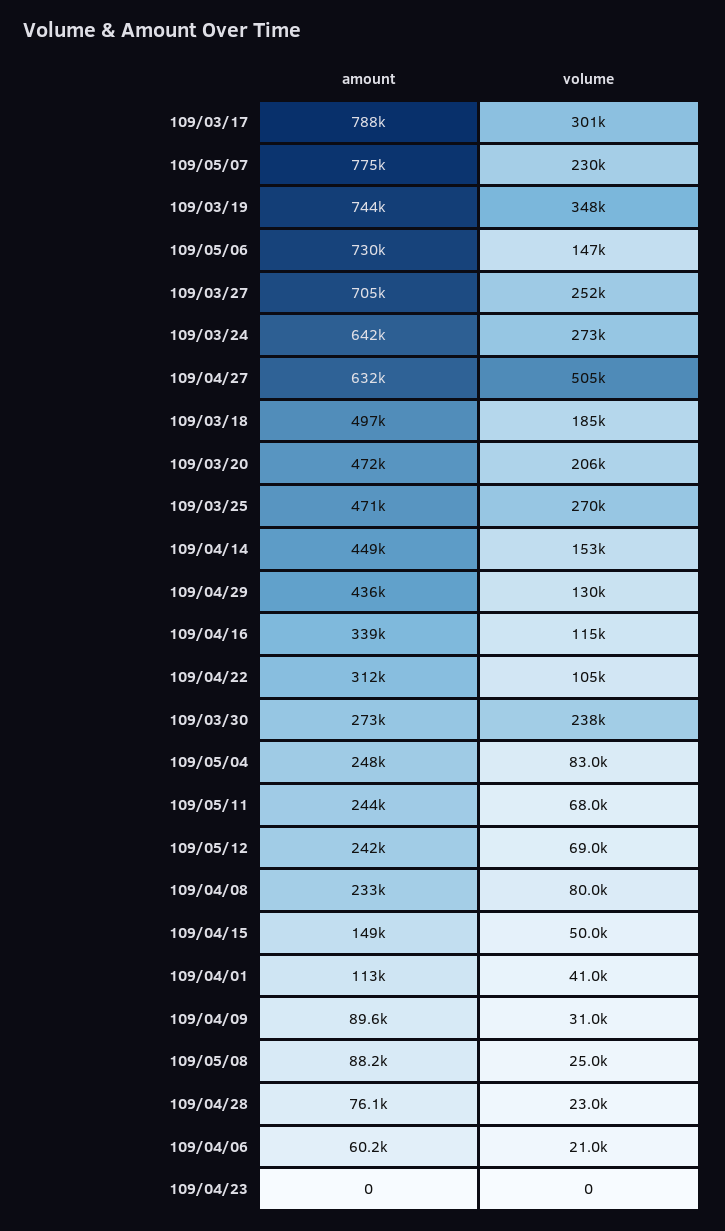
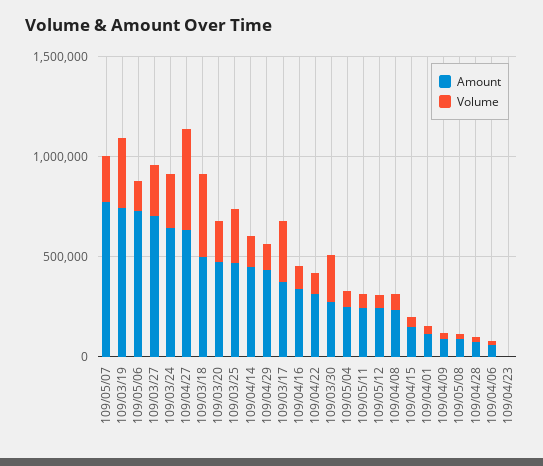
amount, 109/03/17: 788000 -> 400000
volume, 109/03/18: 185000 -> 400000

